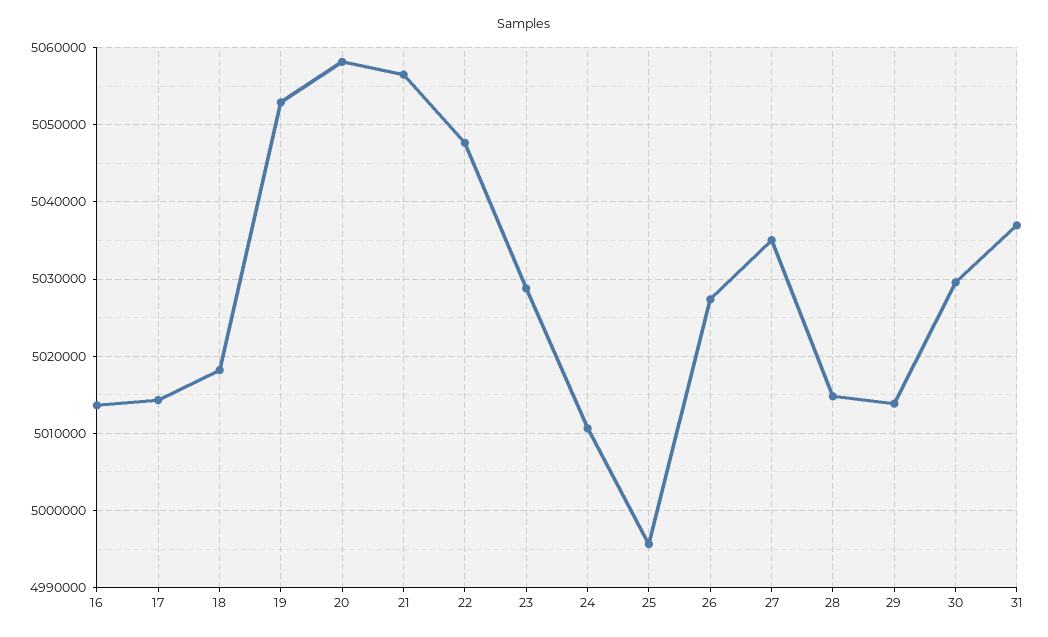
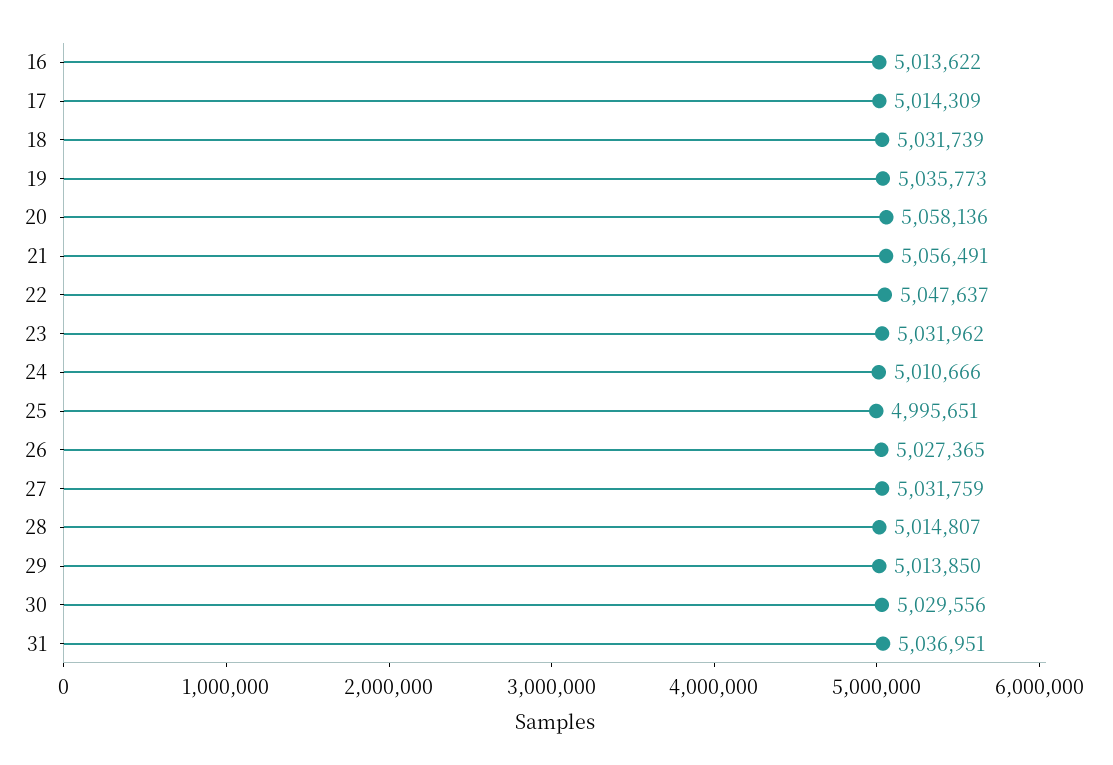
18: 5018000 -> 5031739
19: 5053000 -> 5035773
23: 5029000 -> 5031962
27: 5035000 -> 5031759

